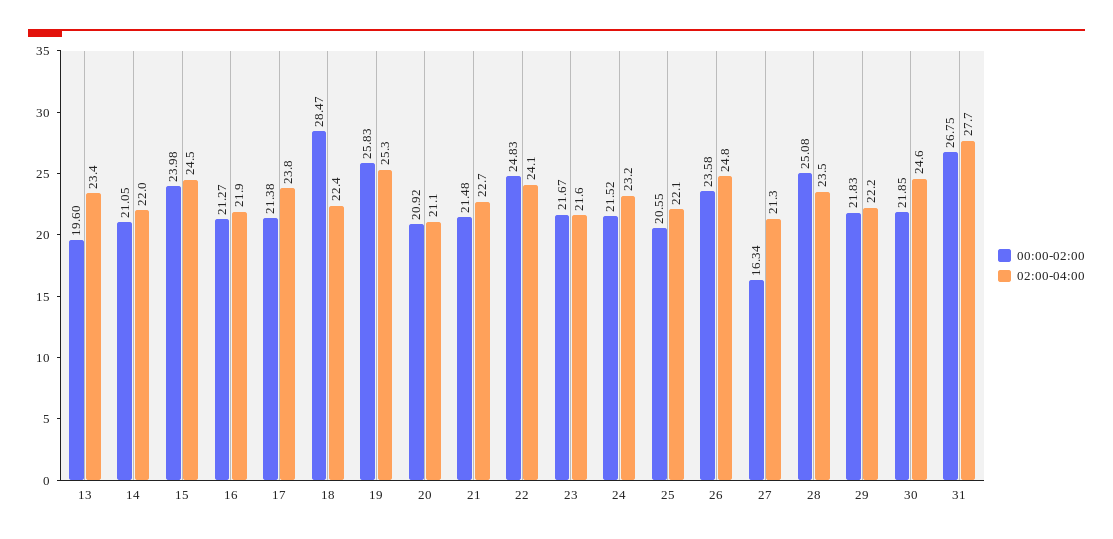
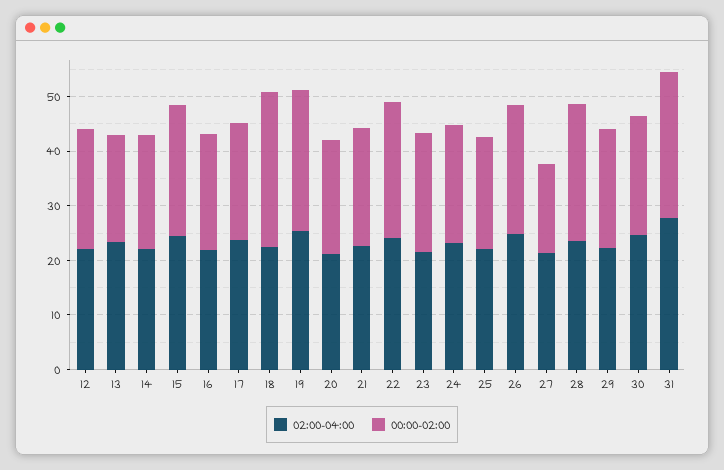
02:00-04:00, 12: none -> 22
00:00-02:00, 12: none -> 22

